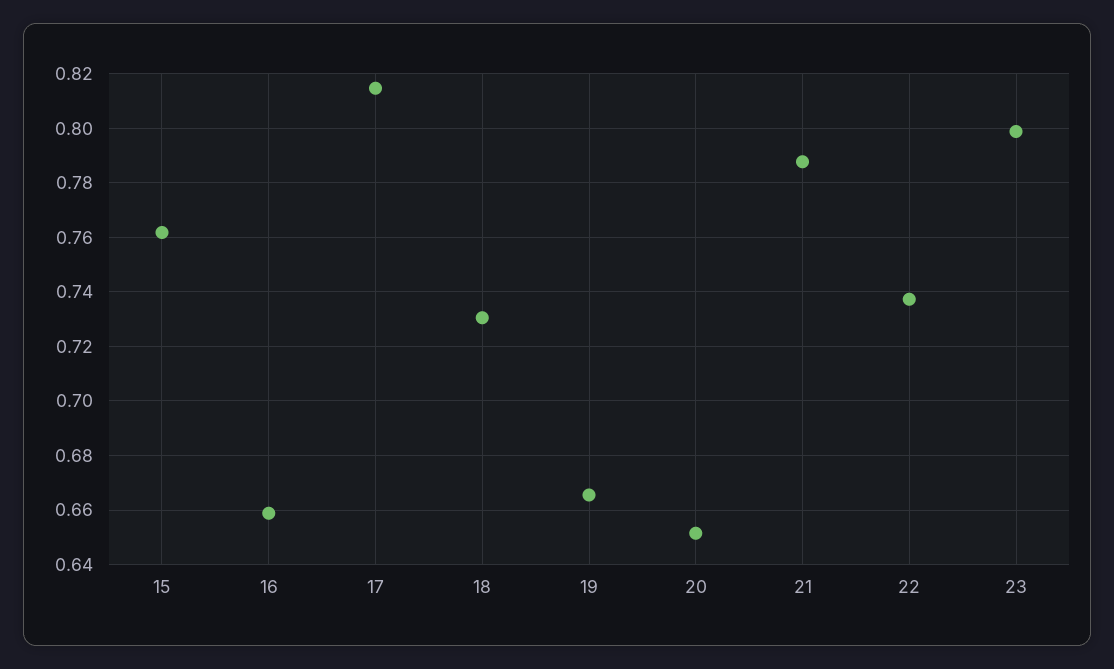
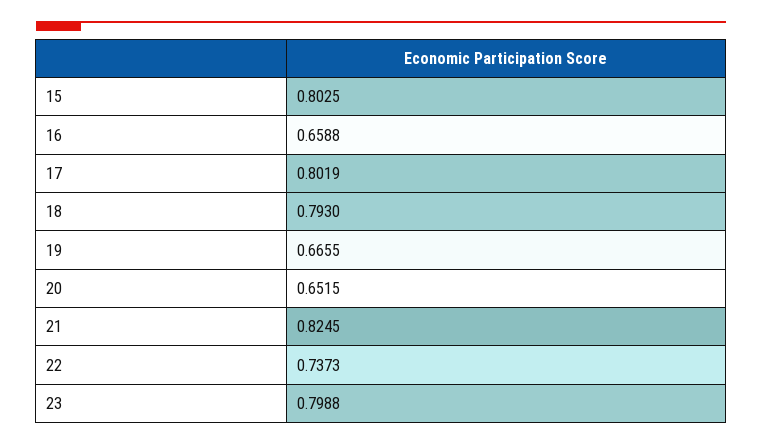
15: 0.7625 -> 0.8025
17: 0.815 -> 0.8019
18: 0.73 -> 0.793
21: 0.7875 -> 0.8245

